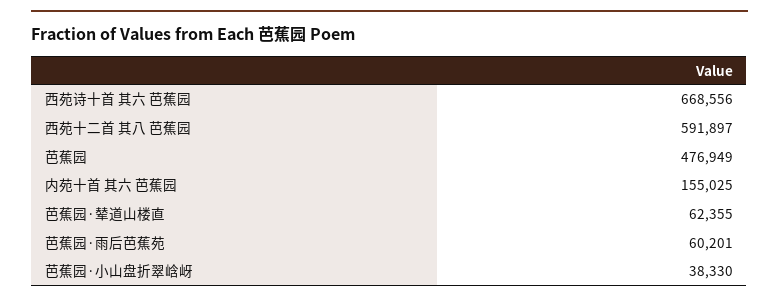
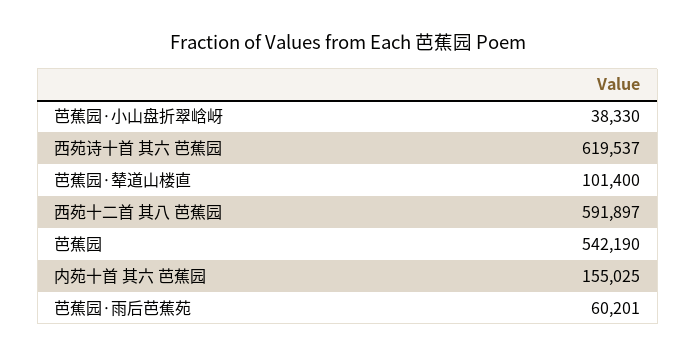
西苑诗十首 其六 芭蕉园: 668556 -> 619537
芭蕉园: 476949 -> 542190
芭蕉园·辇道山楼直: 62355 -> 101400

